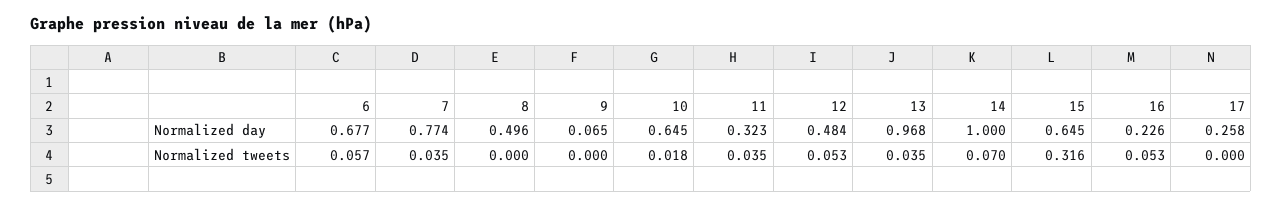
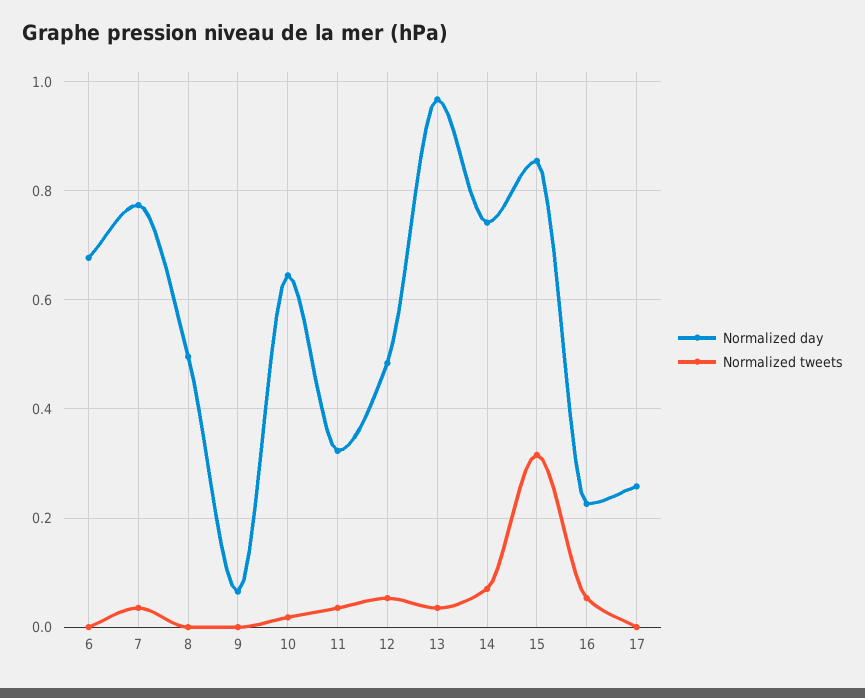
Normalized day, 14: 1 -> 0.74
Normalized day, 15: 0.645 -> 0.86
Normalized tweets, 6: 0.057 -> 0

